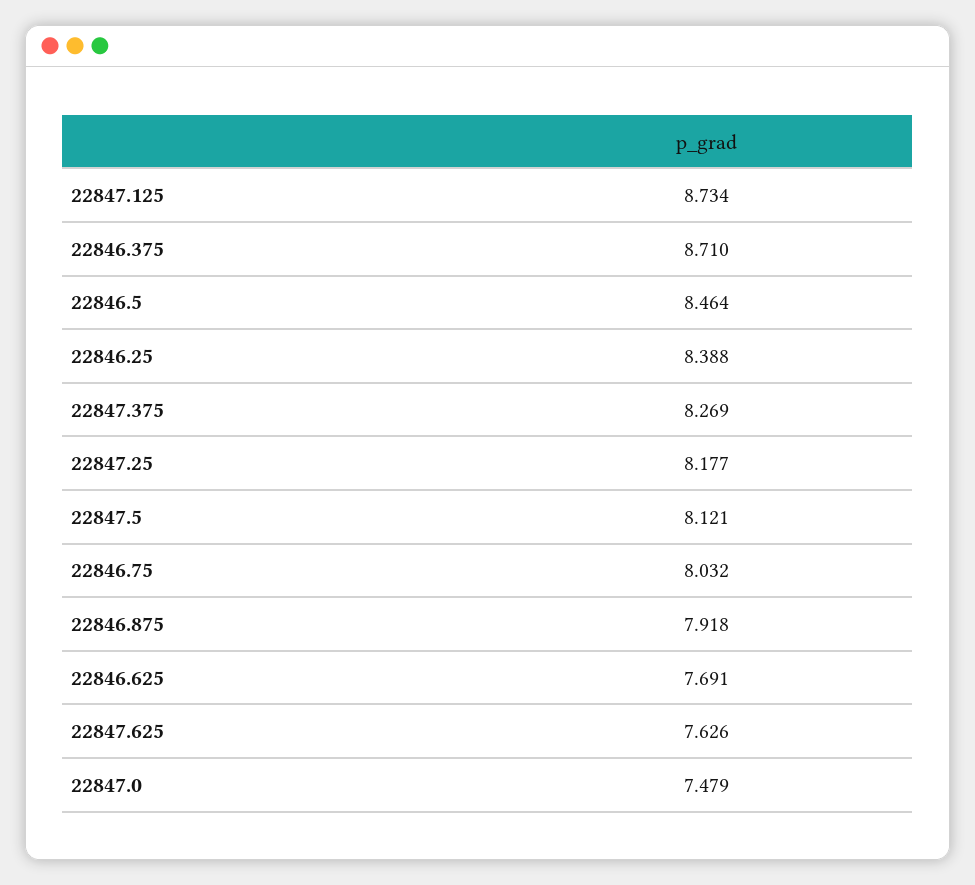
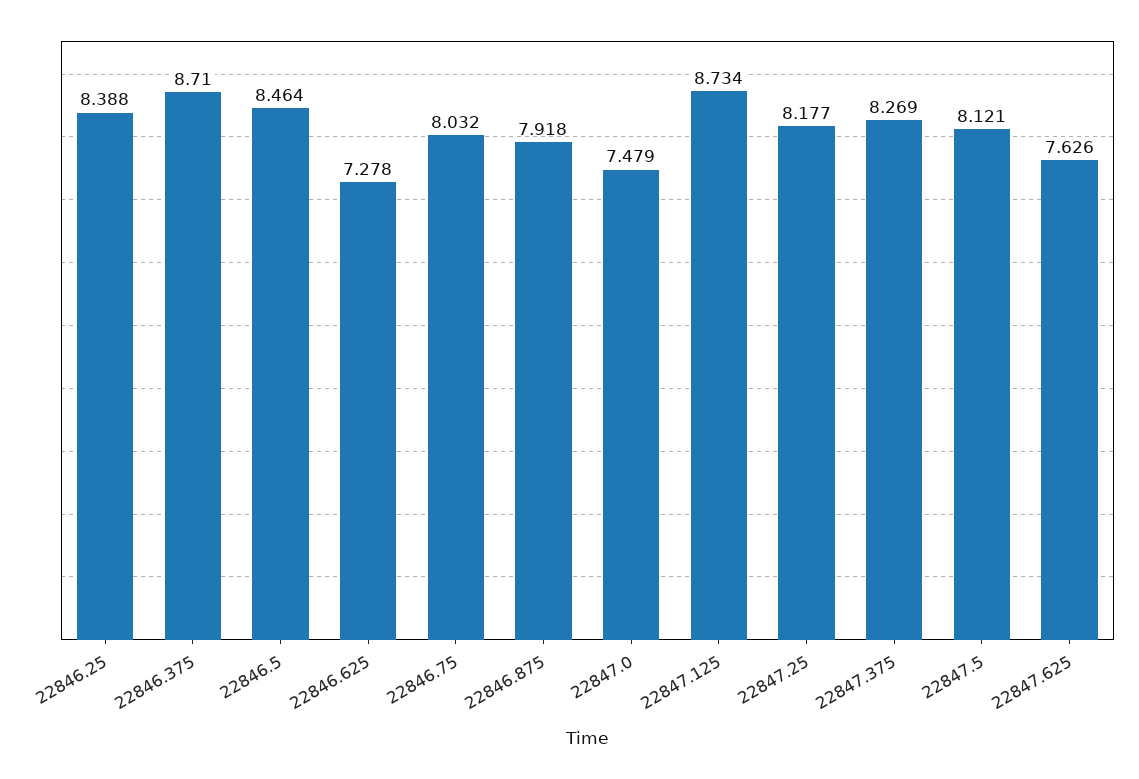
22846.625: 7.691 -> 7.278

